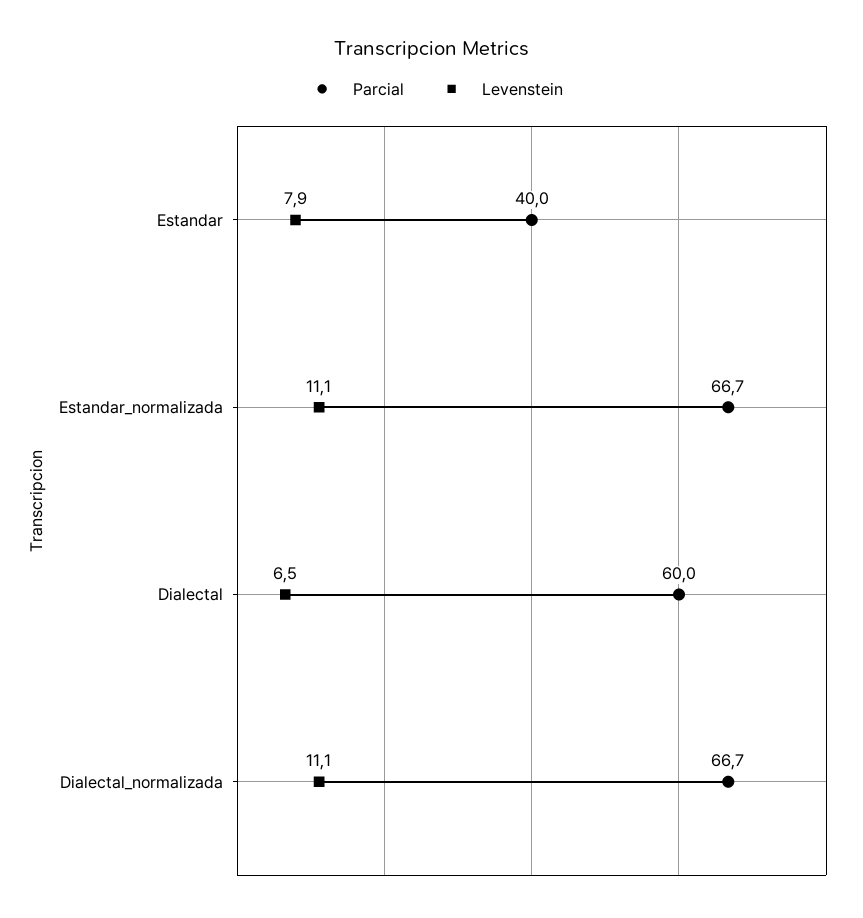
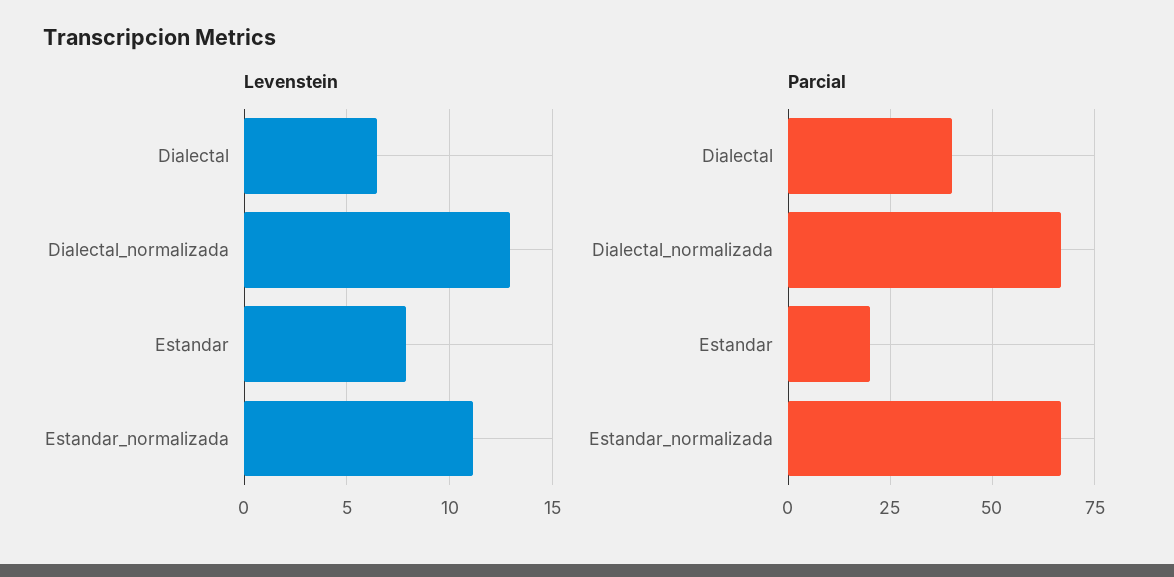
Parcial, Estandar: 40 -> 20
Parcial, Dialectal: 60 -> 40
Levenstein, Dialectal_normalizada: 11.1 -> 13

